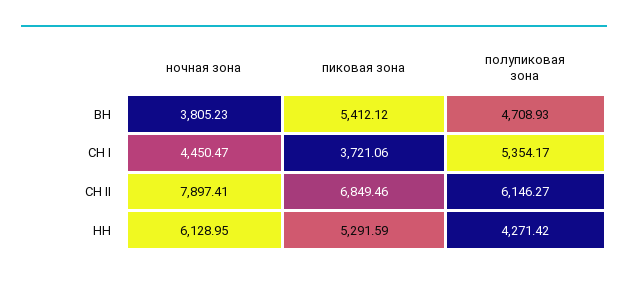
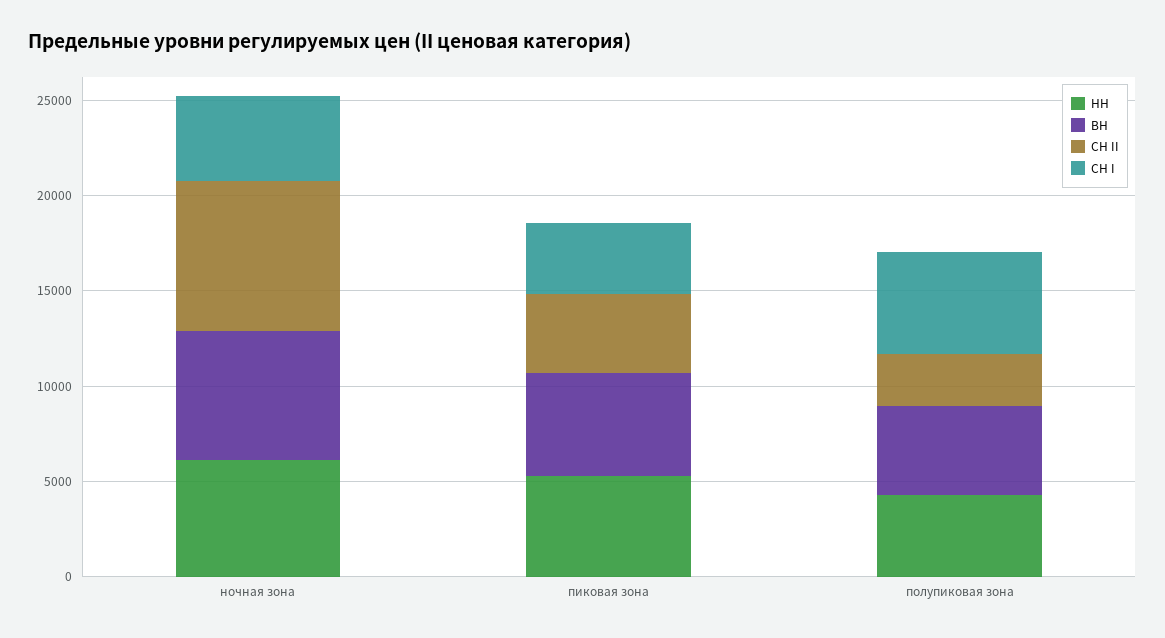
ВН, ночная зона: 3805.23 -> 7000
СН II, пиковая зона: 6849.46 -> 4000
СН II, полупиковая зона: 6146.27 -> 3000

